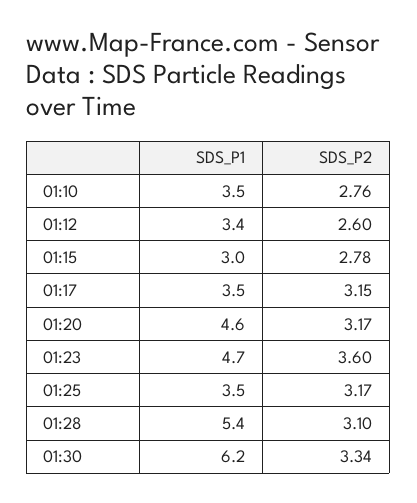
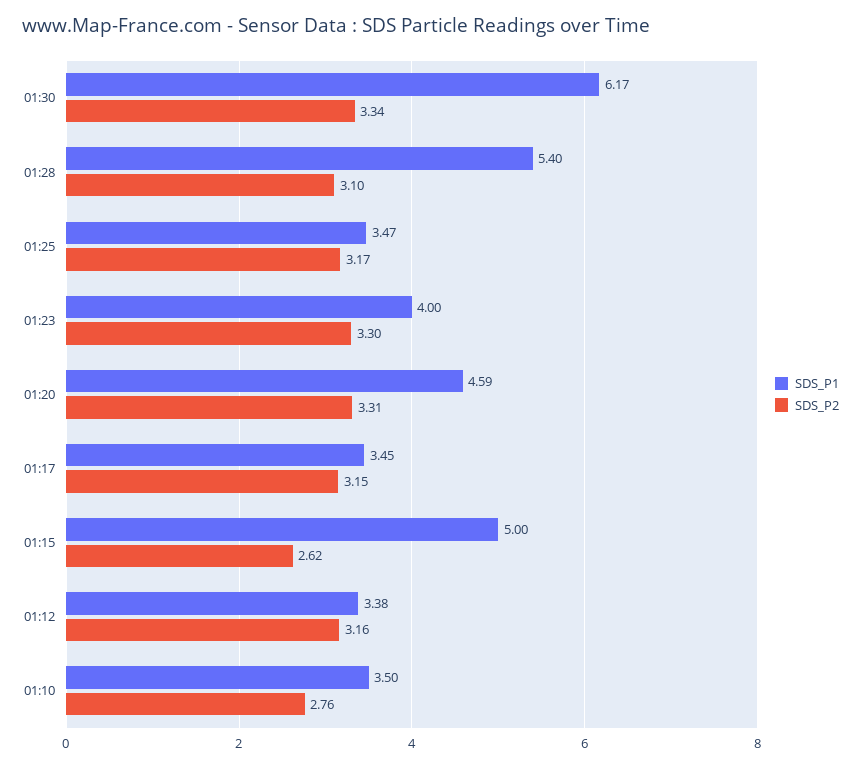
SDS_P2, 01:12: 2.6 -> 3.16
SDS_P1, 01:15: 3 -> 5
SDS_P2, 01:15: 2.78 -> 2.62
SDS_P2, 01:20: 3.17 -> 3.31
SDS_P1, 01:23: 4.7 -> 4
SDS_P2, 01:23: 3.6 -> 3.3

